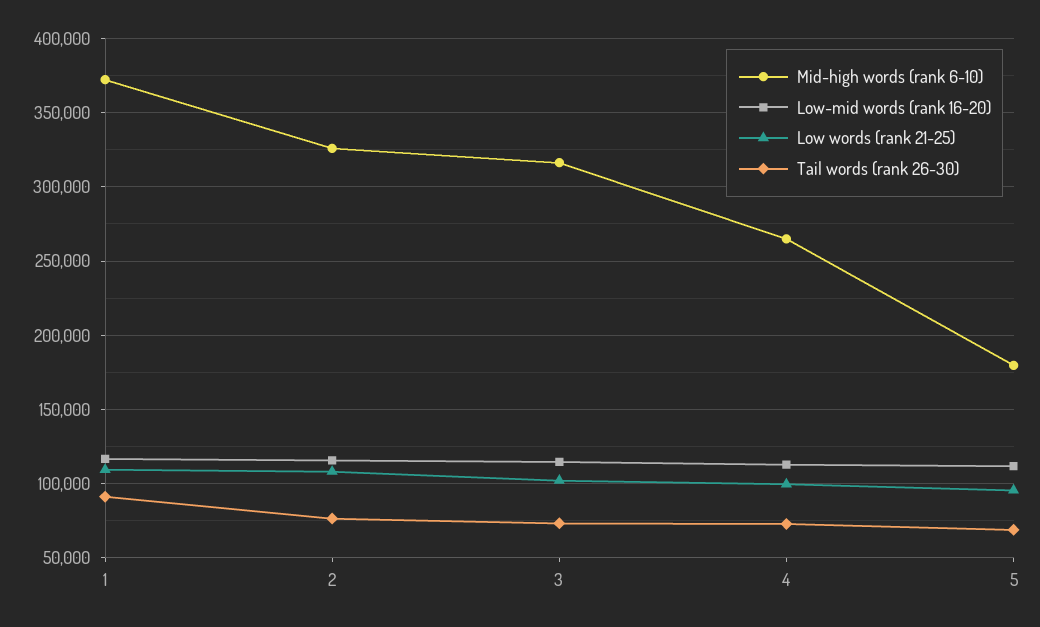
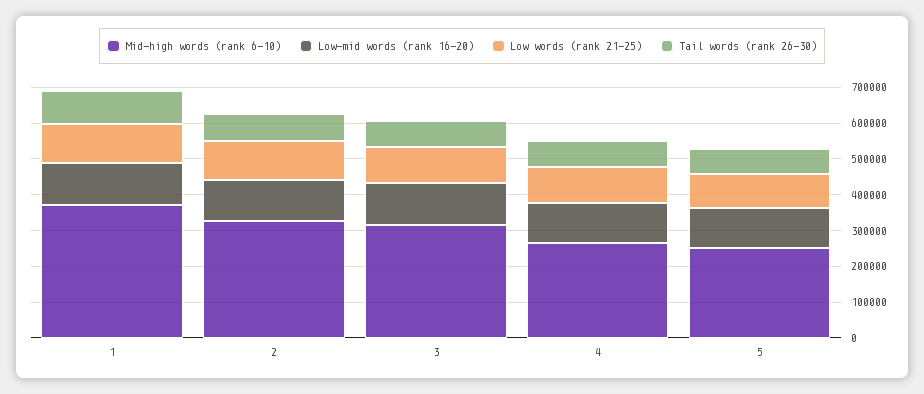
Mid-high words (rank 6-10), 5: 180000 -> 250000

